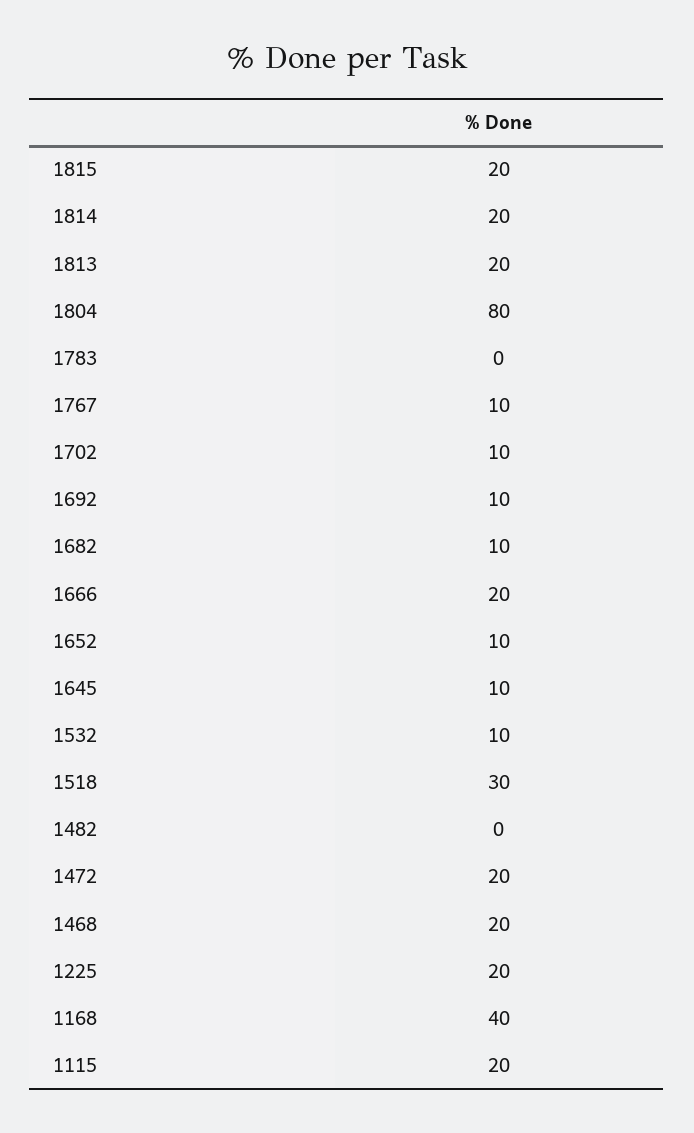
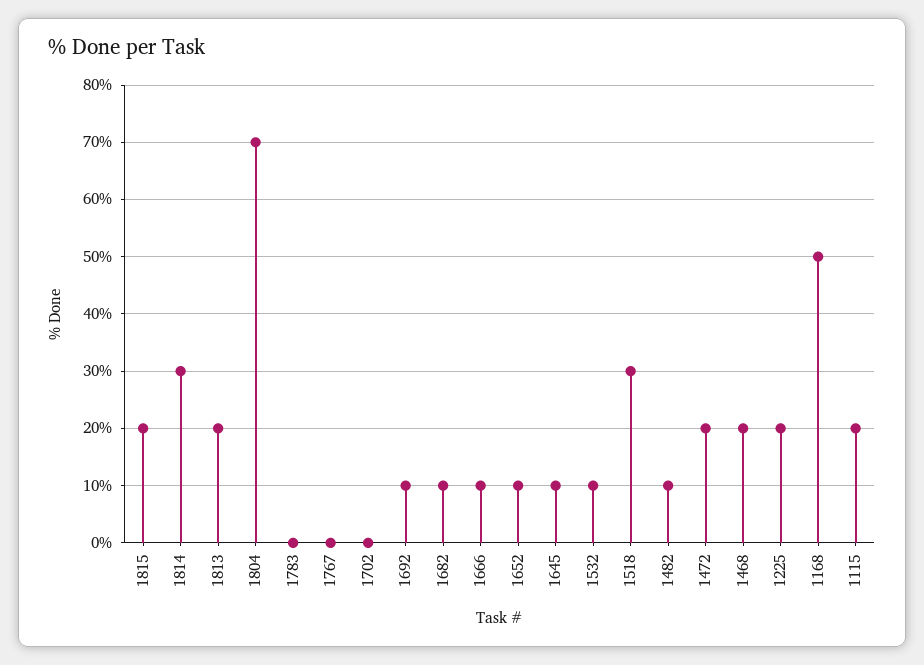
1814: 20 -> 30
1804: 80 -> 70
1767: 10 -> 0
1702: 10 -> 0
1666: 20 -> 10
1482: 0 -> 10
1168: 40 -> 50

